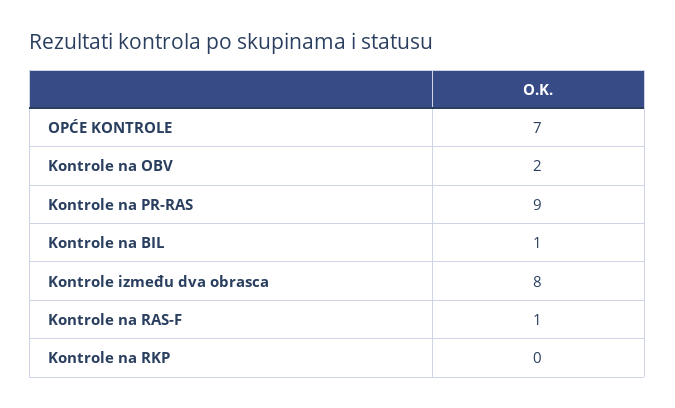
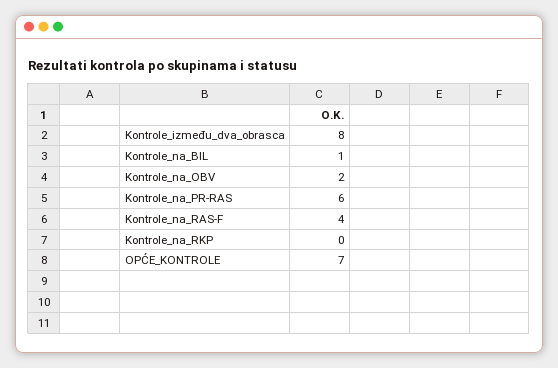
Kontrole na PR-RAS: 9 -> 6
Kontrole na RAS-F: 1 -> 4

